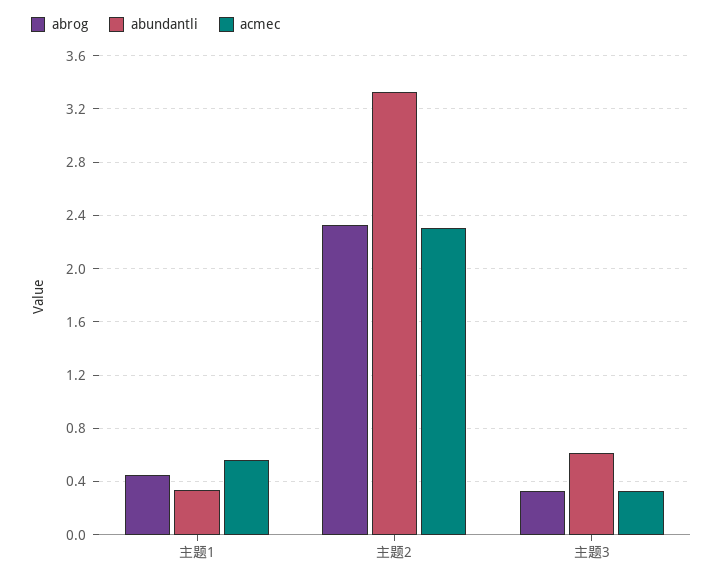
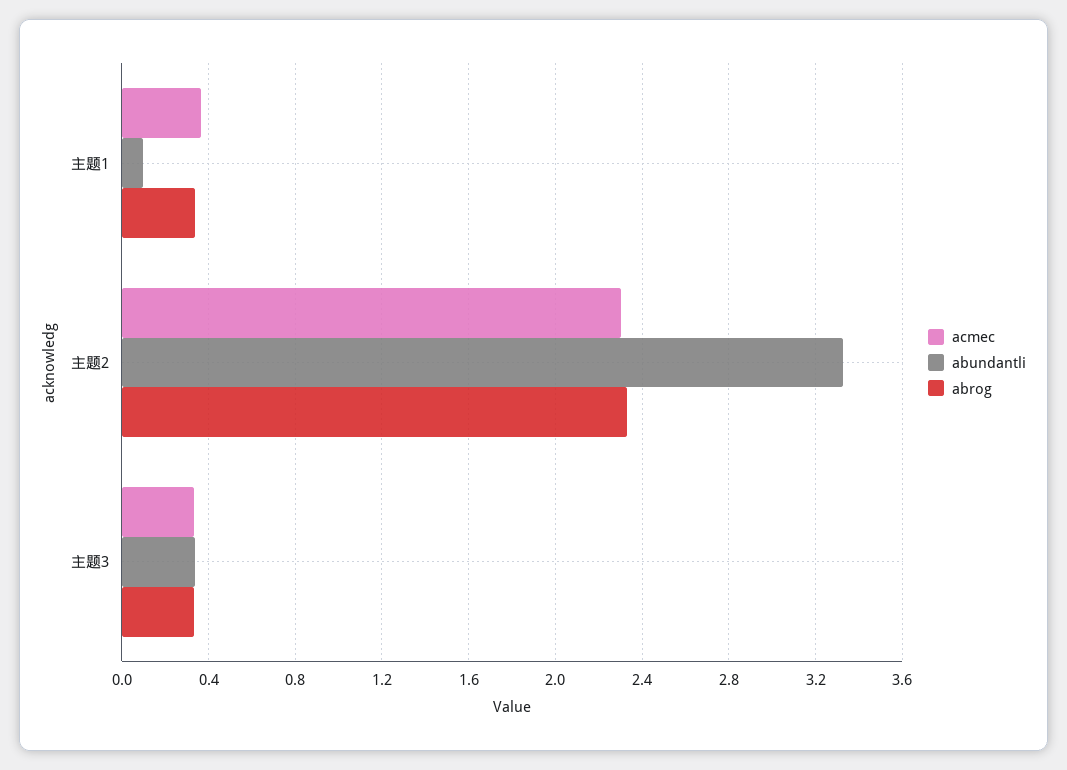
abrog, 主题1: 0.45 -> 0.35
abundantli, 主题1: 0.35 -> 0.1
acmec, 主题1: 0.55 -> 0.35
abundantli, 主题3: 0.6 -> 0.35

